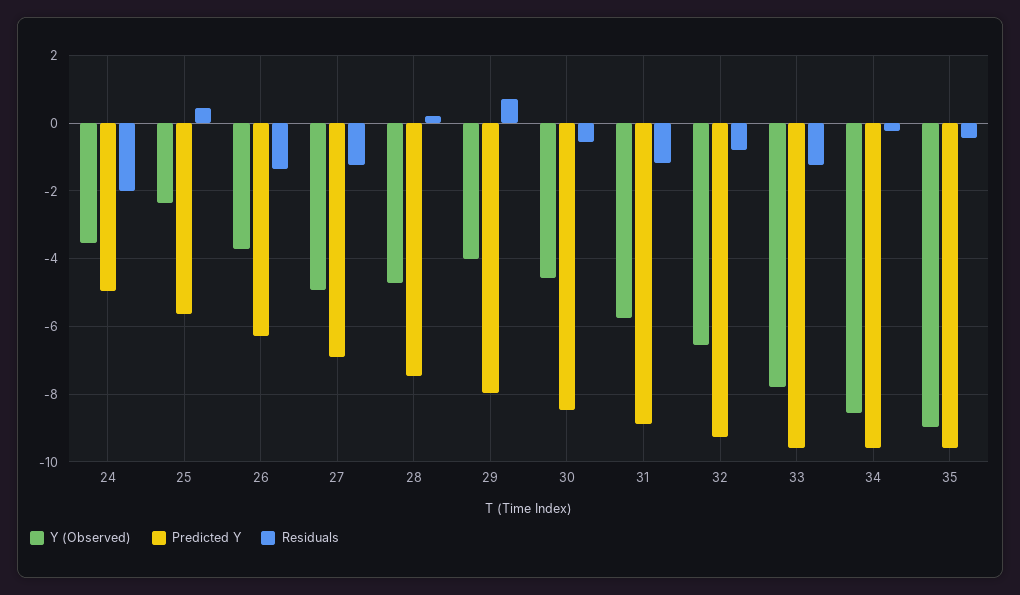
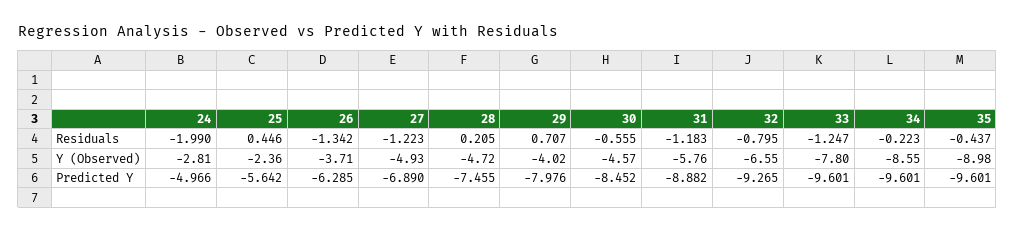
Y (Observed), 24: -3.6 -> -2.81

